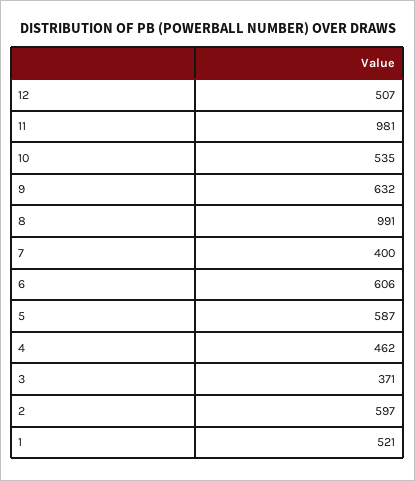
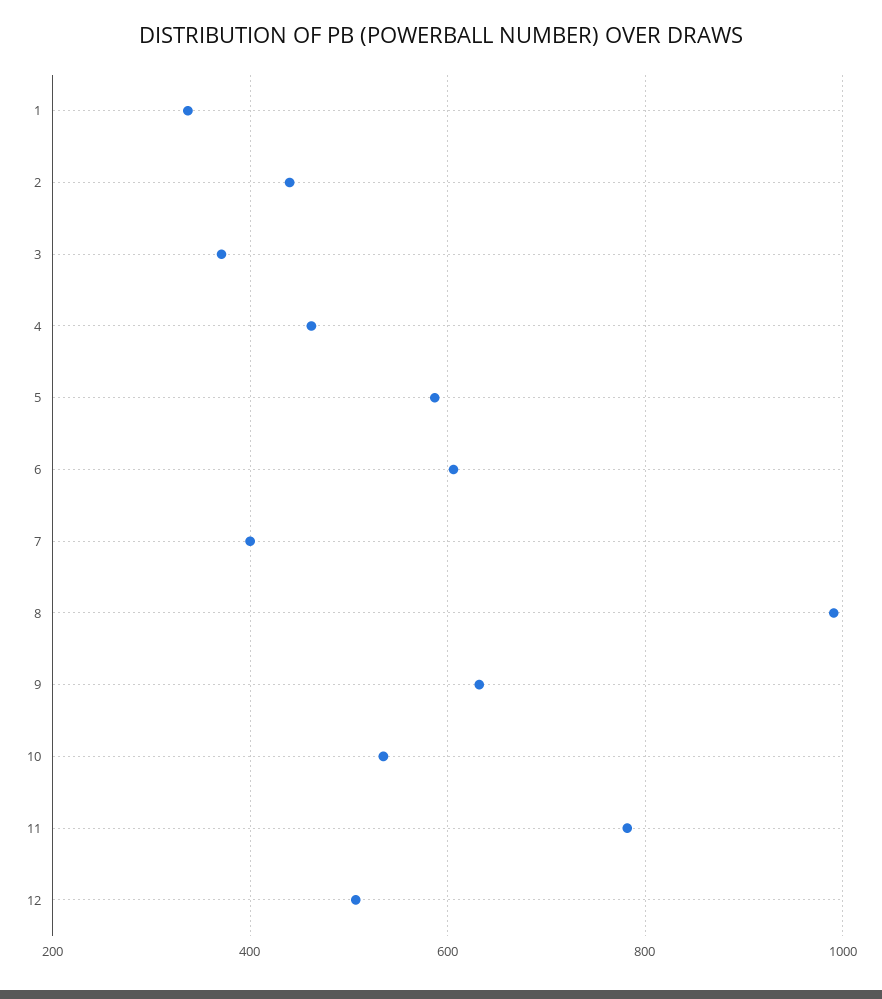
11: 981 -> 780
2: 597 -> 440
1: 521 -> 340

